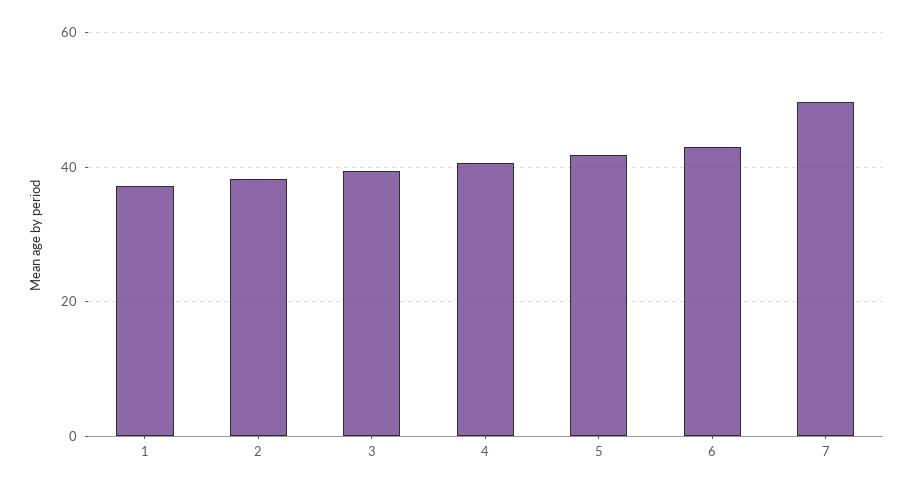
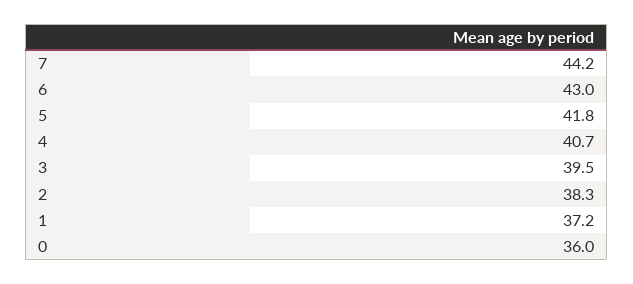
7: 50 -> 44.2
0: none -> 36

